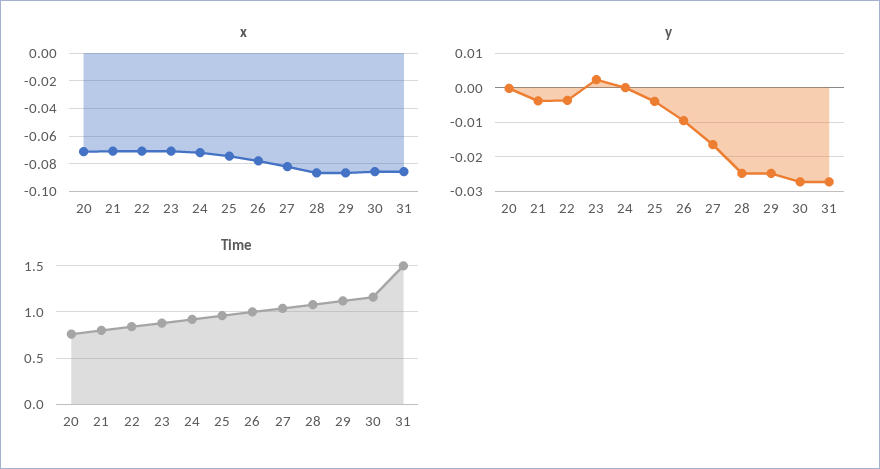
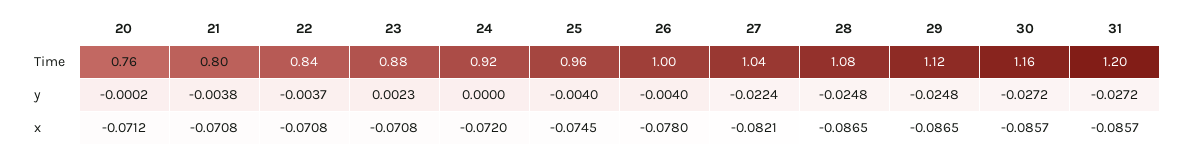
y, 26: -0.01 -> -0.004
y, 27: -0.016 -> -0.0224
Time, 31: 1.5 -> 1.2

